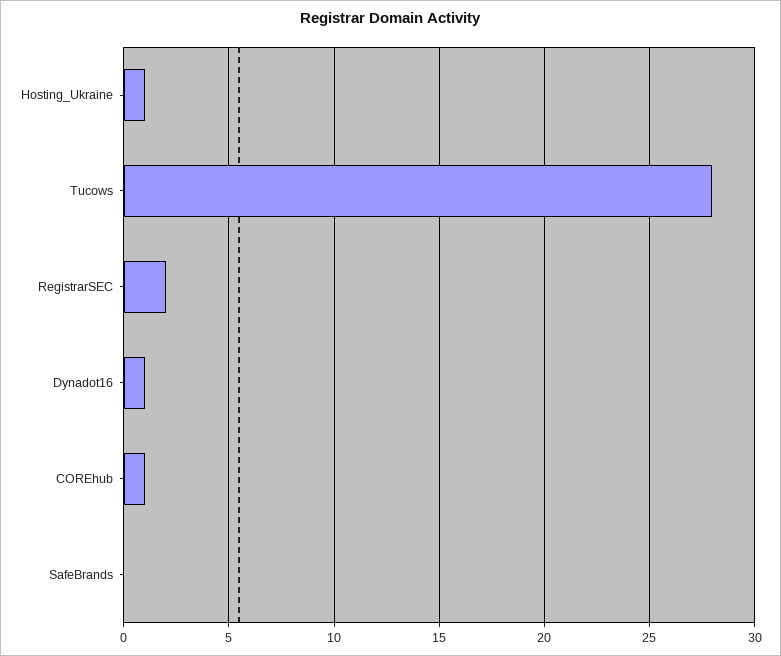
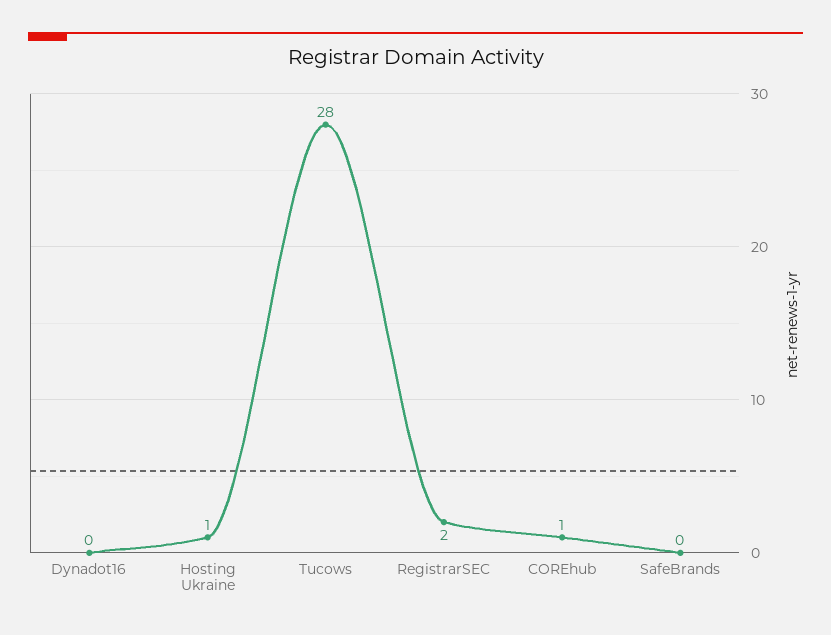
Dynadot16: 1 -> 0

